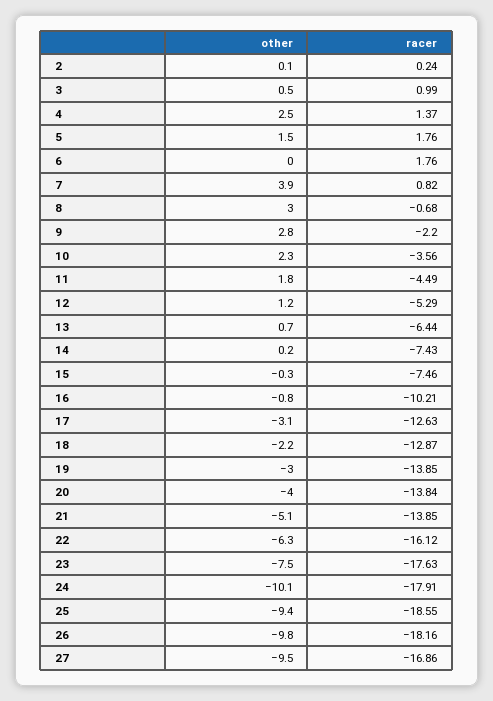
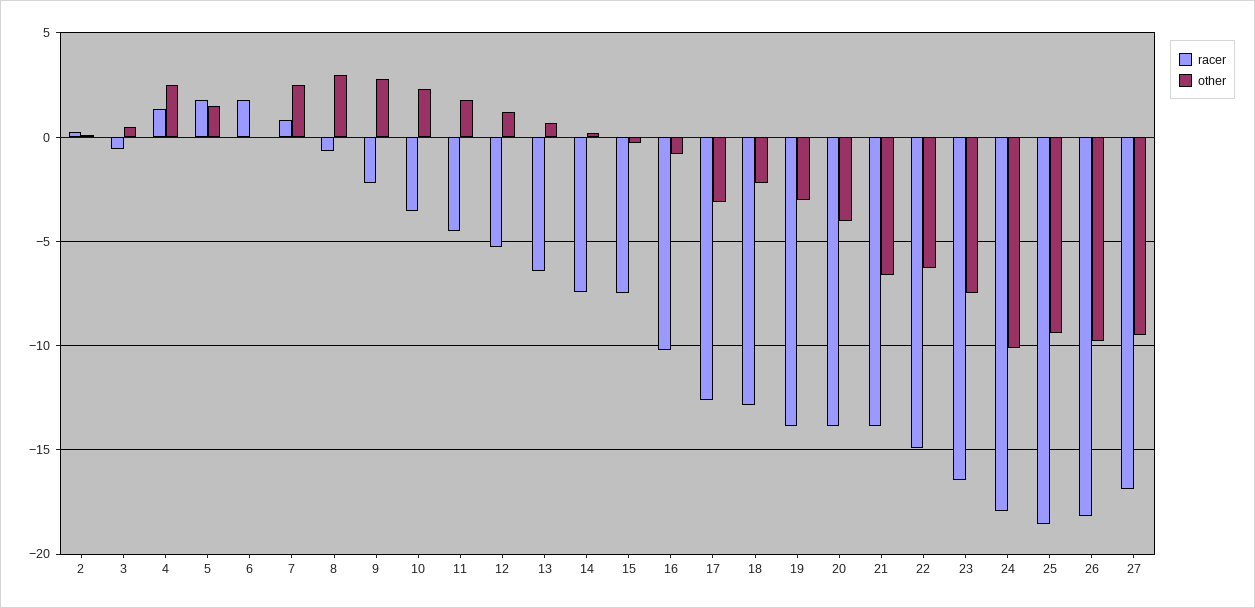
racer, 3: 0.99 -> -0.5
other, 7: 3.9 -> 2.5
other, 21: -5.1 -> -6.5
racer, 22: -16.12 -> -15
racer, 23: -17.63 -> -16.5

